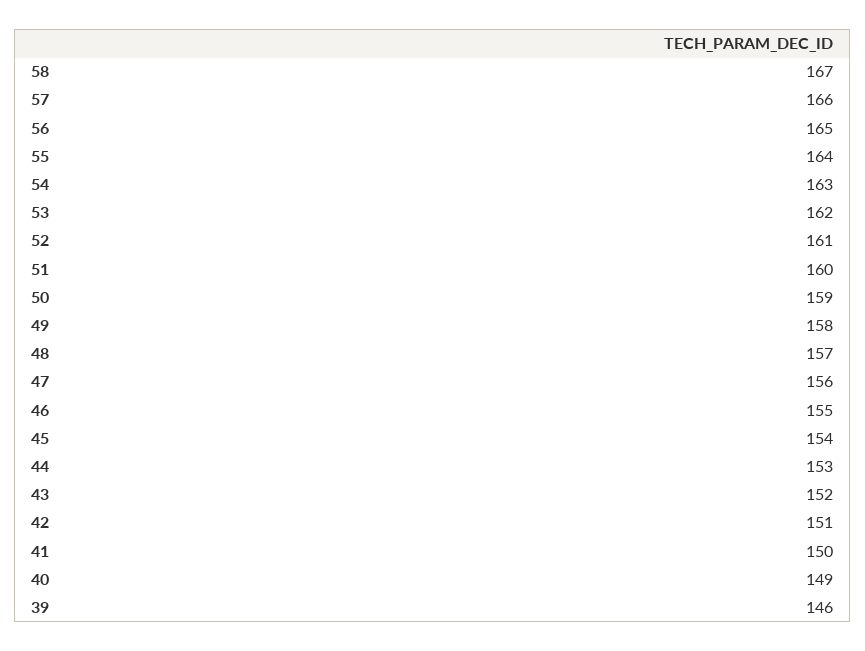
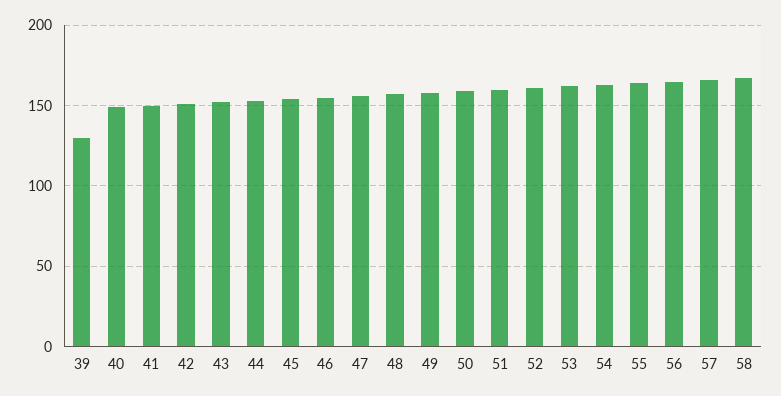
39: 146 -> 130

